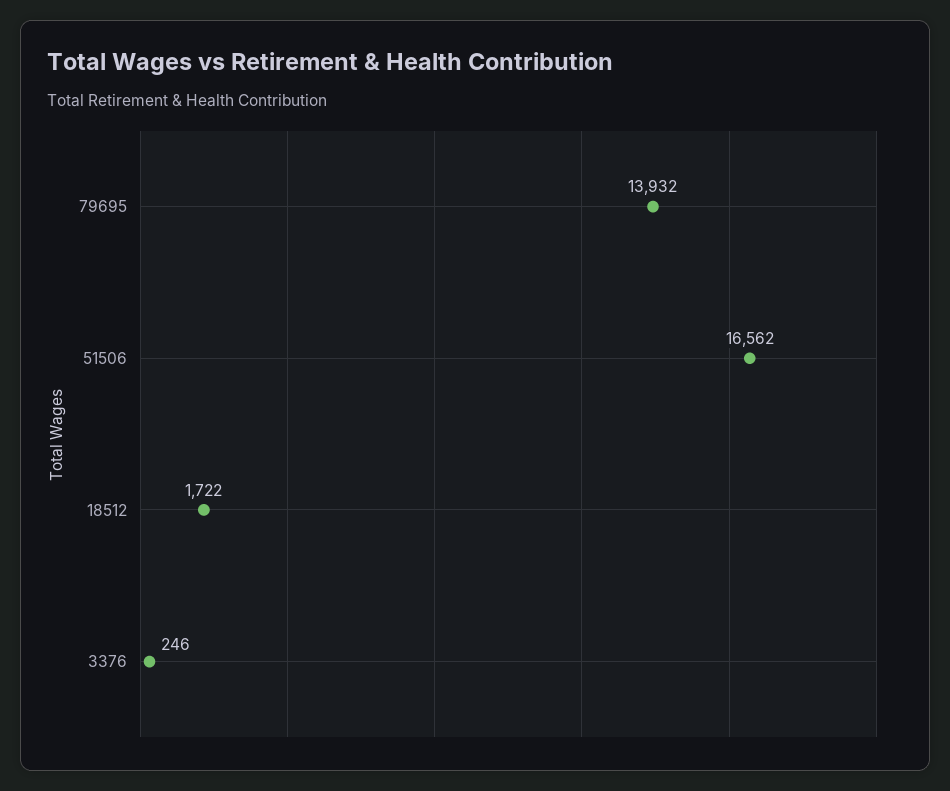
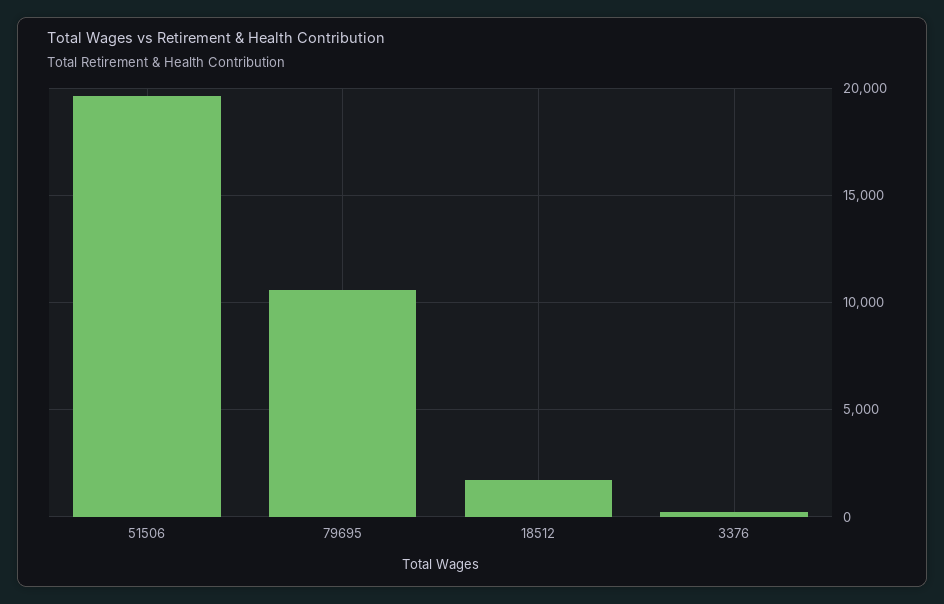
79695: 13932 -> 10500
51506: 16562 -> 19500

